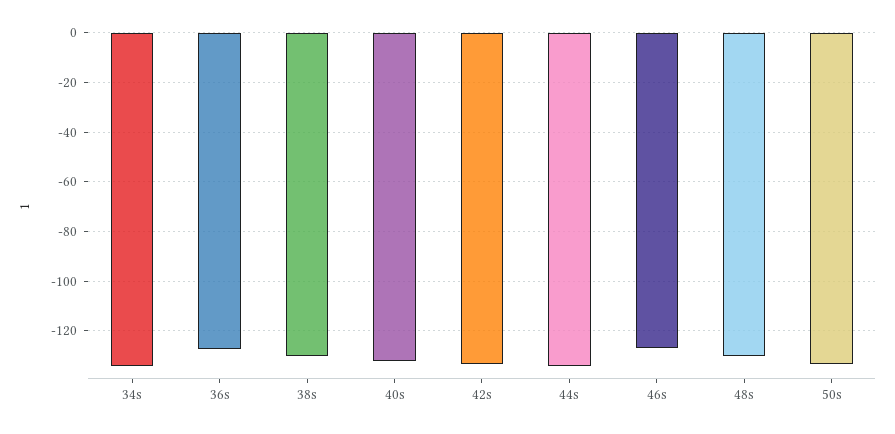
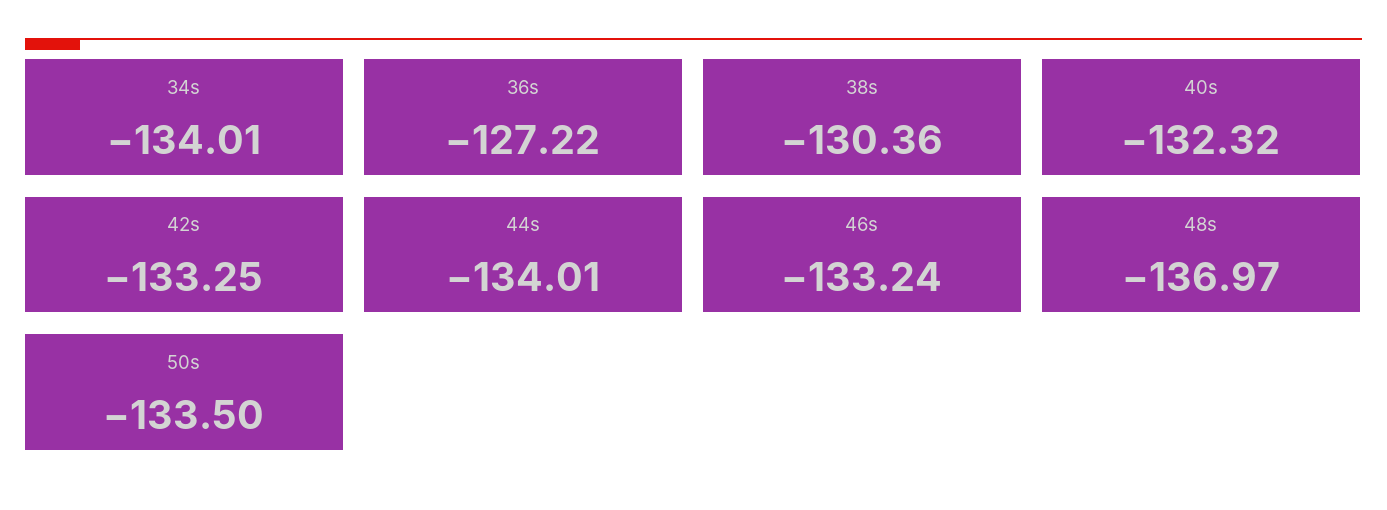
46s: -127.5 -> -133.24
48s: -130 -> -136.97

